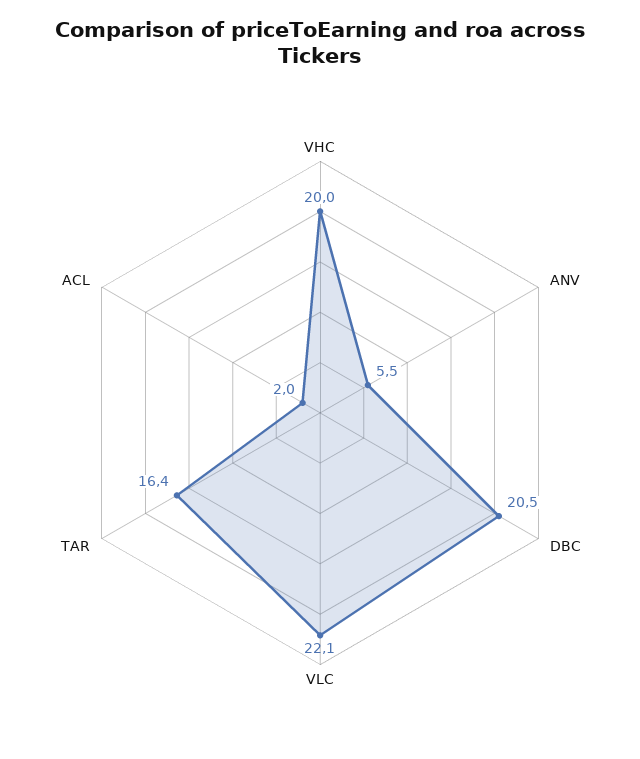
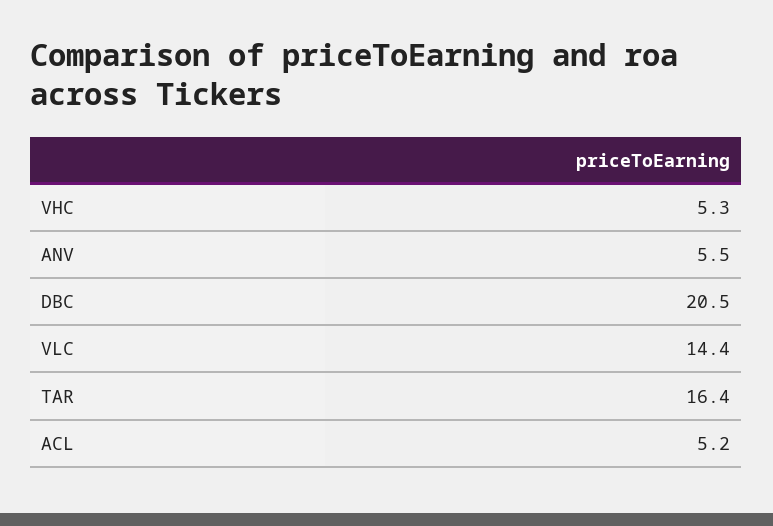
VHC: 20 -> 5.3
VLC: 22.1 -> 14.4
ACL: 2 -> 5.2

